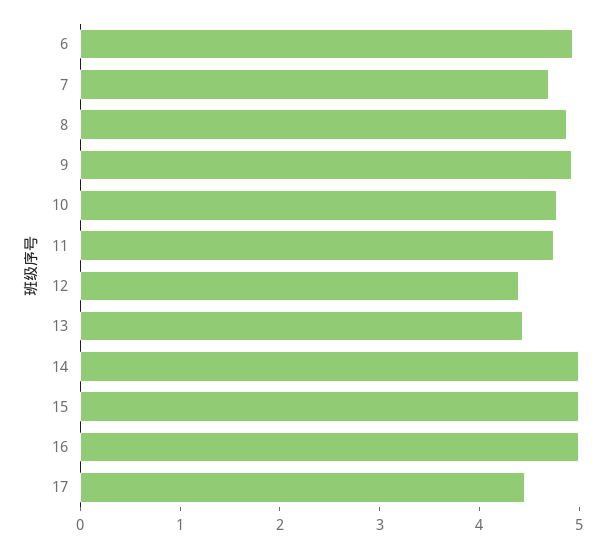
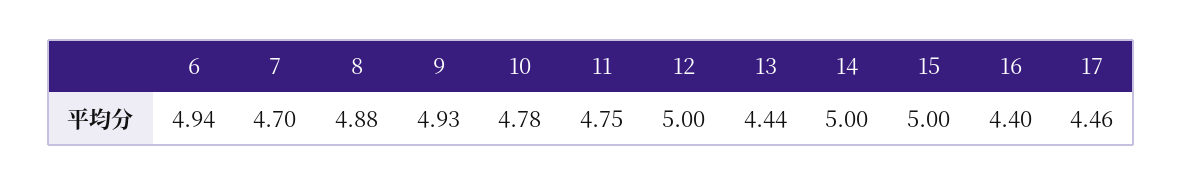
12: 4.4 -> 5
16: 5 -> 4.4

